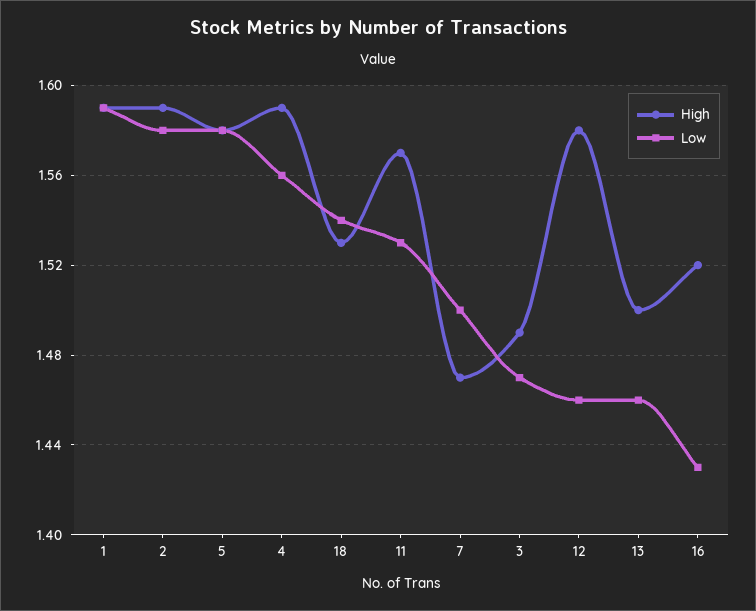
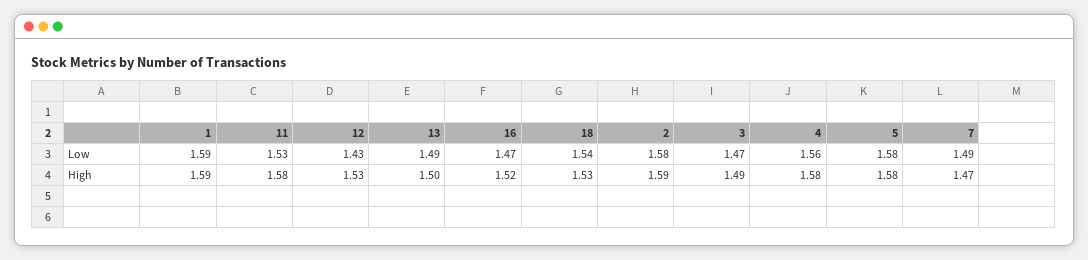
High, 4: 1.59 -> 1.58
High, 11: 1.57 -> 1.58
Low, 7: 1.5 -> 1.49
High, 12: 1.58 -> 1.53
Low, 12: 1.46 -> 1.43
Low, 13: 1.46 -> 1.49
Low, 16: 1.43 -> 1.47

